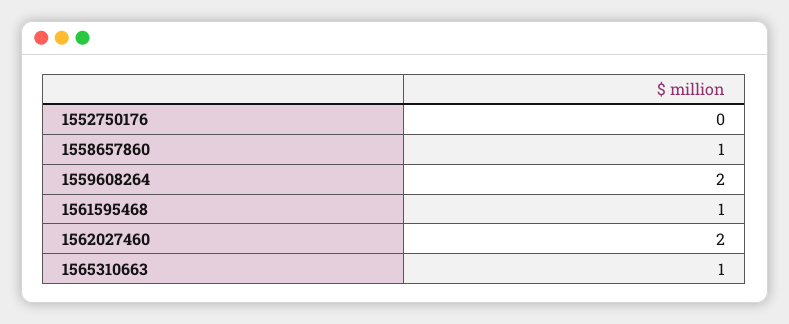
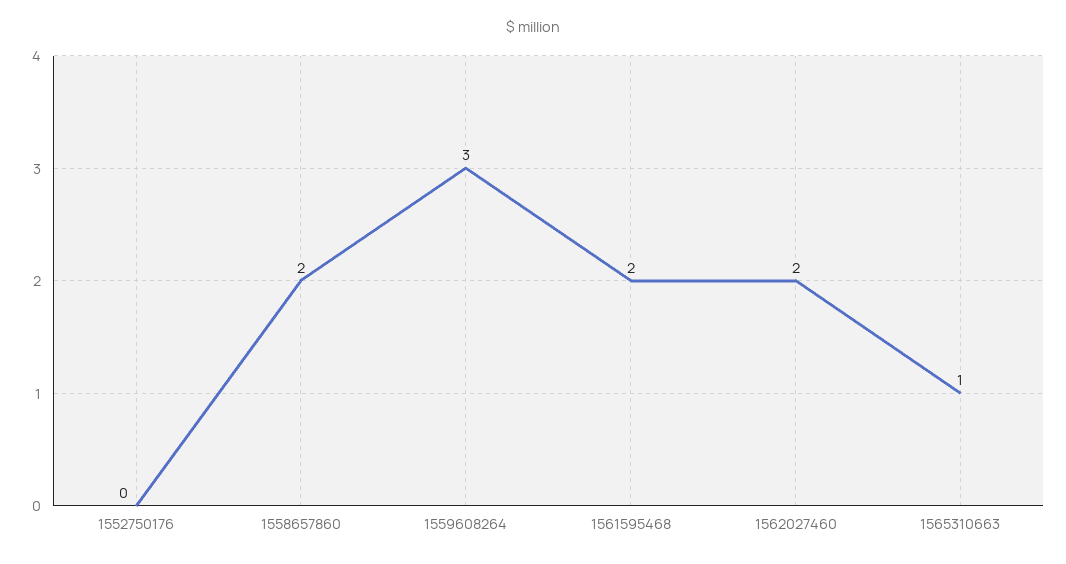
1558657860: 1 -> 2
1559608264: 2 -> 3
1561595468: 1 -> 2

